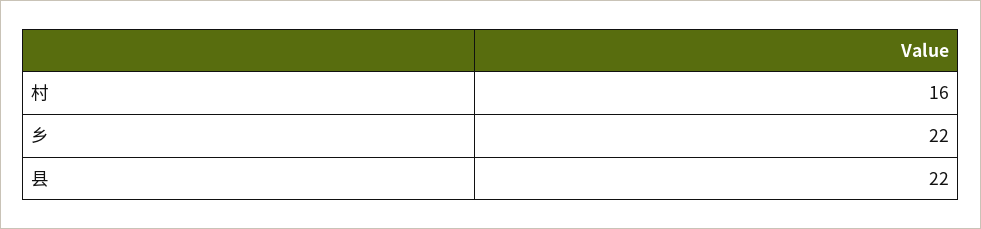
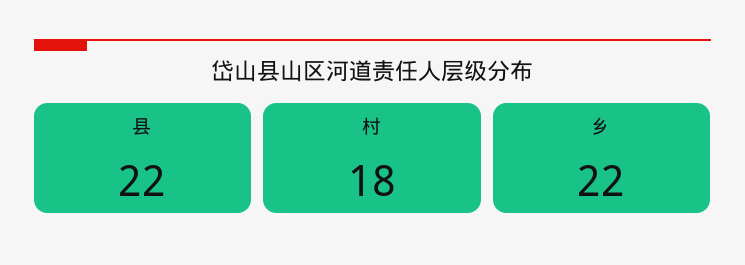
村: 16 -> 18

